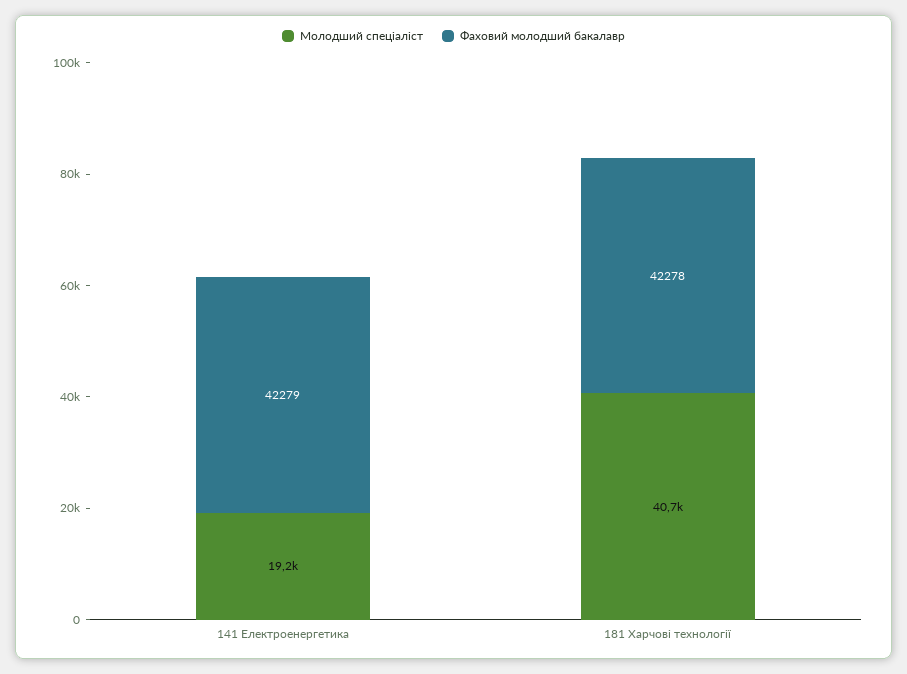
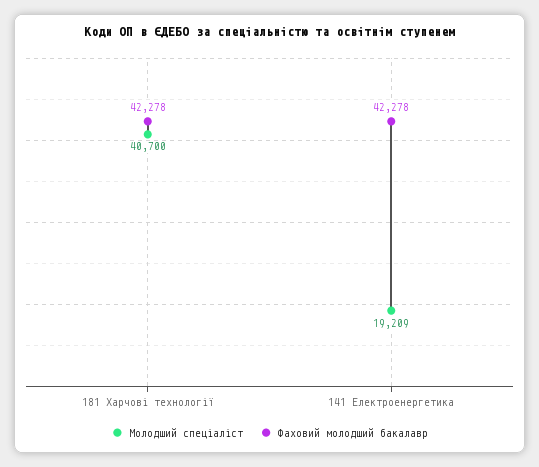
Фаховий молодший бакалавр, 141 Електроенергетика: 42279 -> 42278

